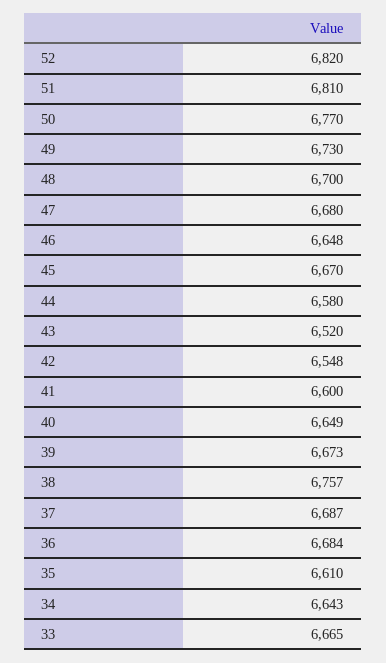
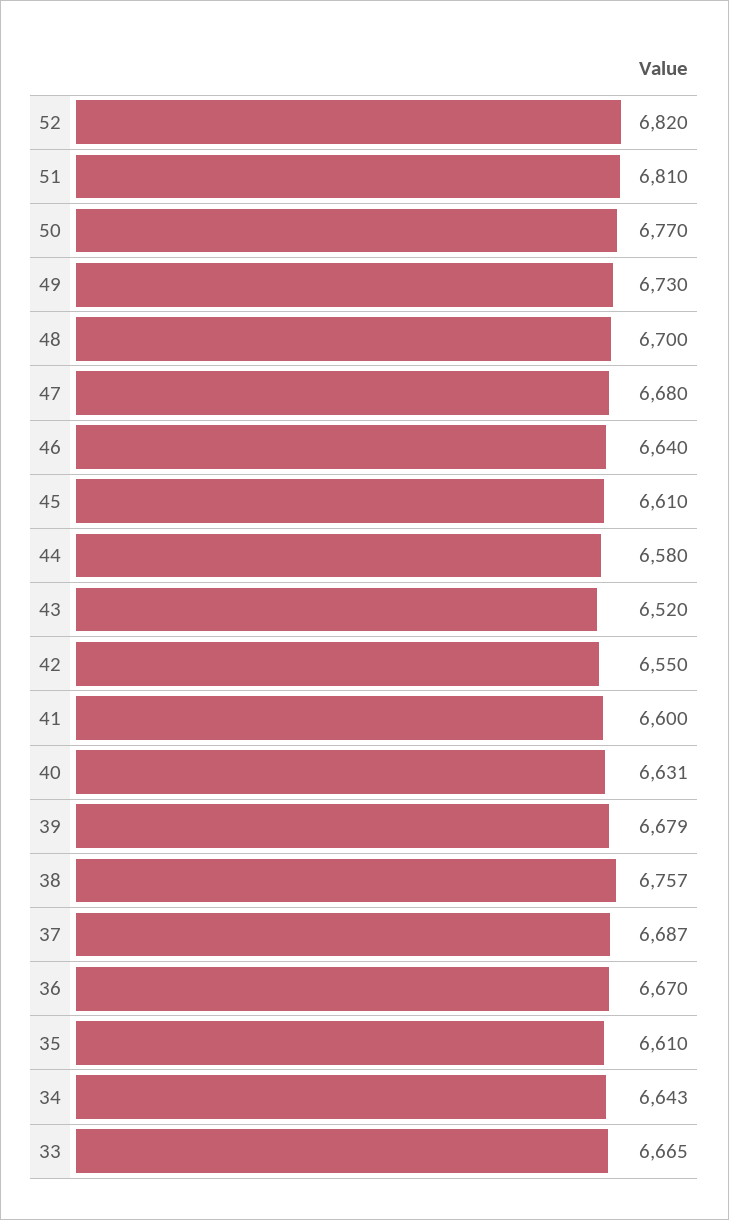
46: 6648 -> 6640
45: 6670 -> 6610
42: 6548 -> 6550
40: 6649 -> 6631
39: 6673 -> 6679
36: 6684 -> 6670

